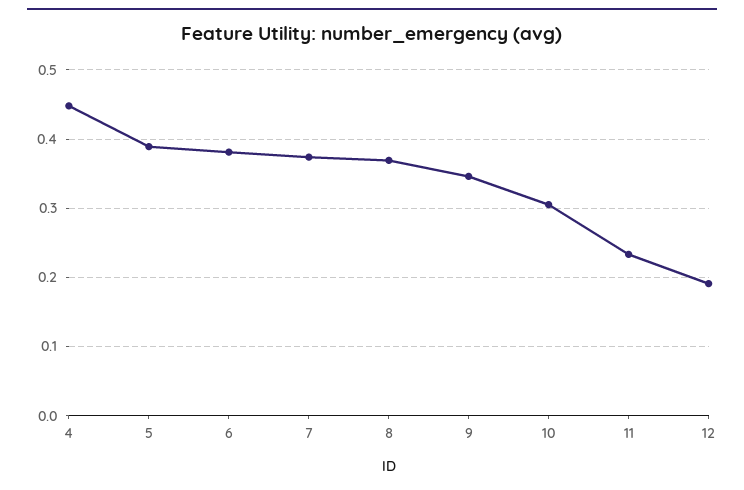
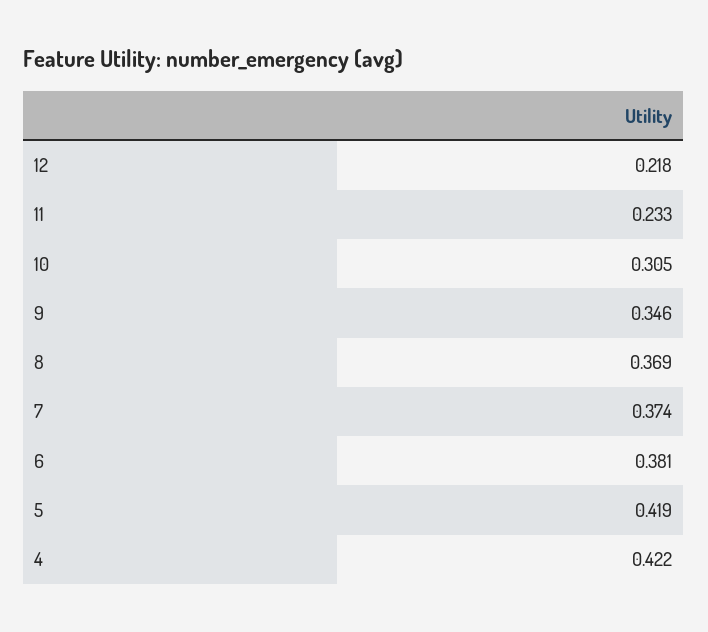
4: 0.45 -> 0.422
5: 0.39 -> 0.419
12: 0.19 -> 0.218

